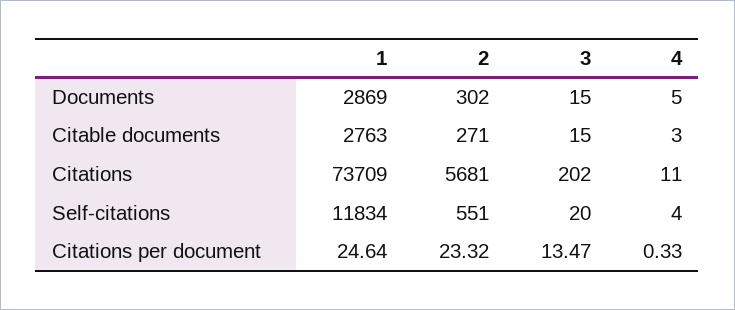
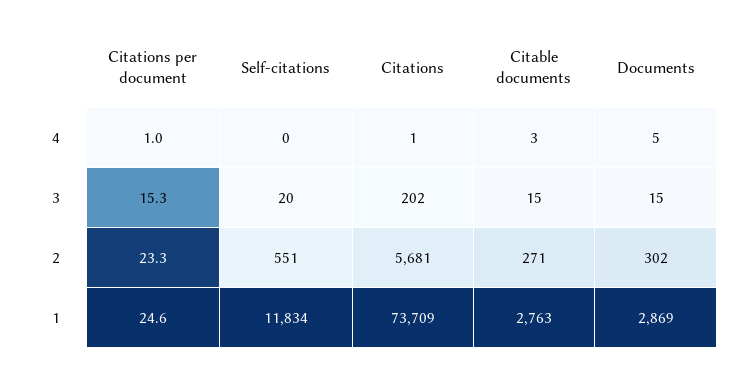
4, Citations: 11 -> 1
4, Self-citations: 4 -> 0
3, Citations per document: 13.47 -> 15.3
4, Citations per document: 0.33 -> 1

